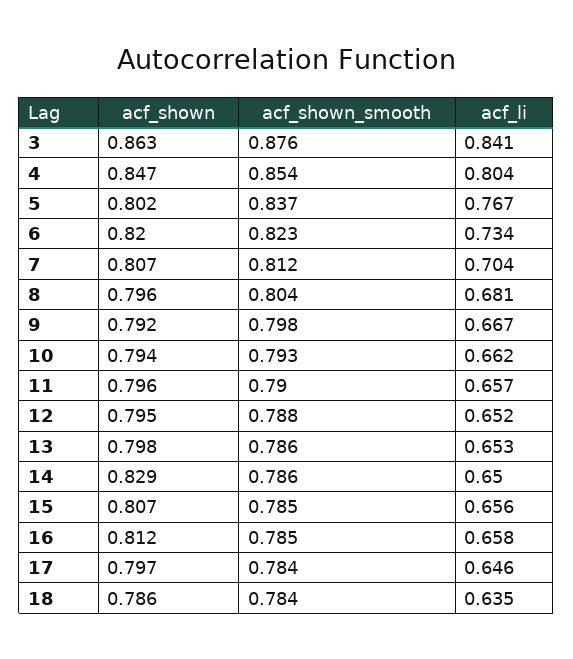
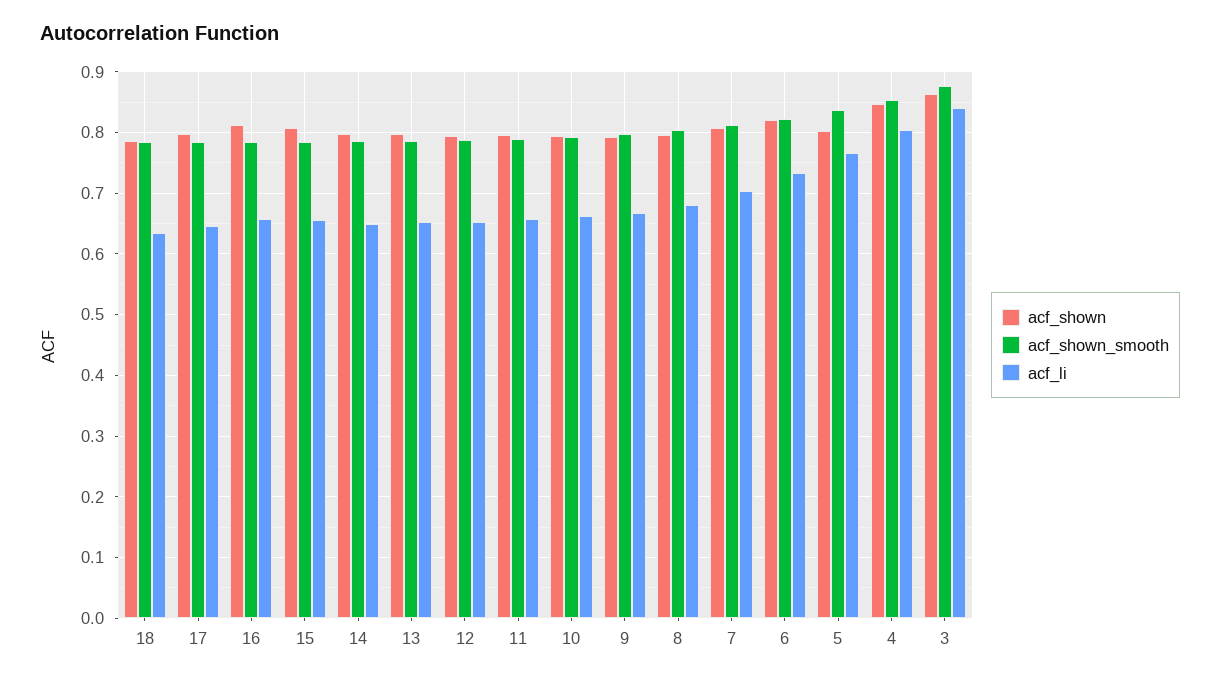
acf_shown, 14: 0.829 -> 0.8

